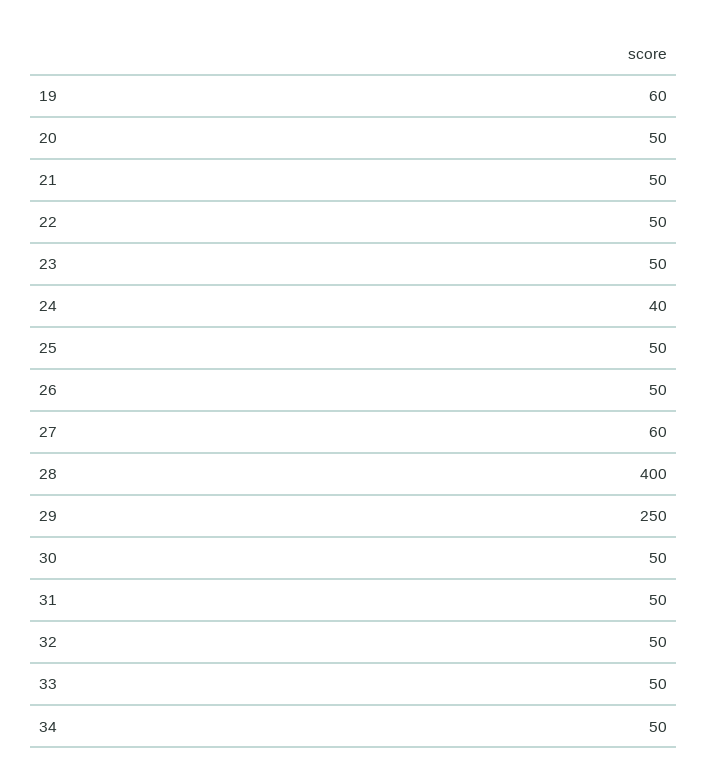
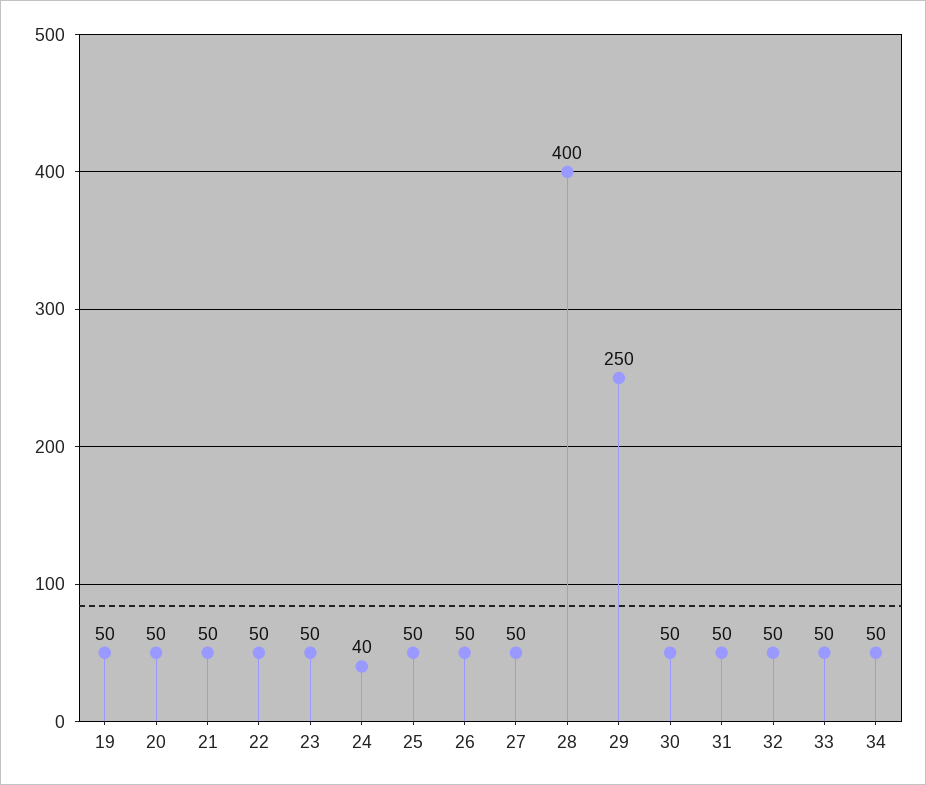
19: 60 -> 50
27: 60 -> 50

